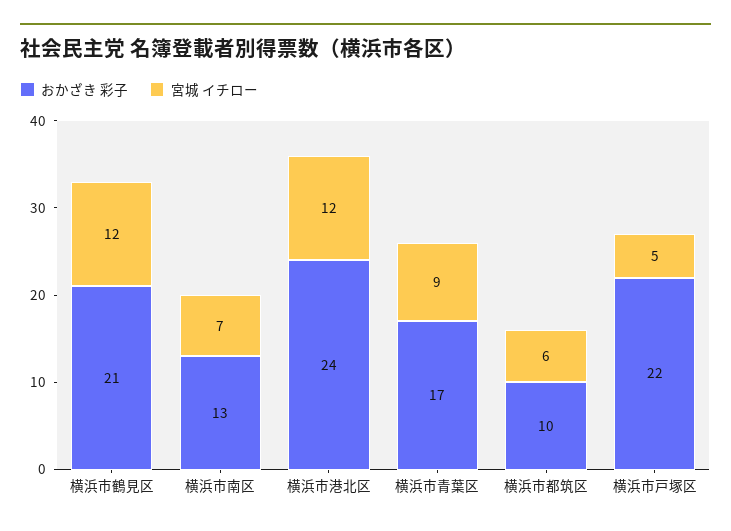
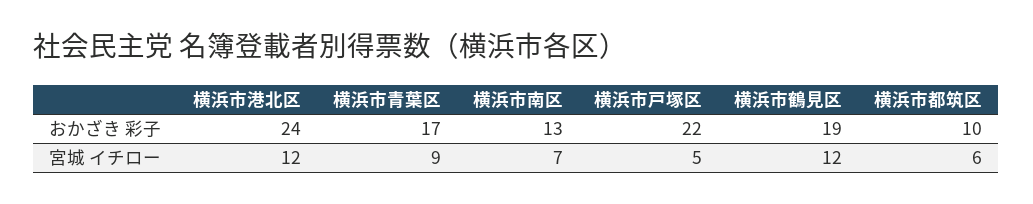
おかざき 彩子, 横浜市鶴見区: 21 -> 19

